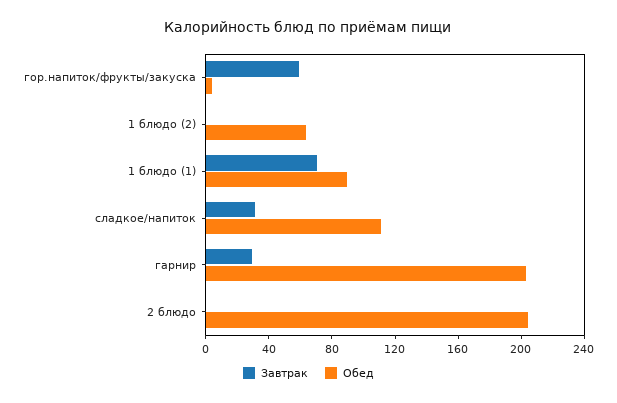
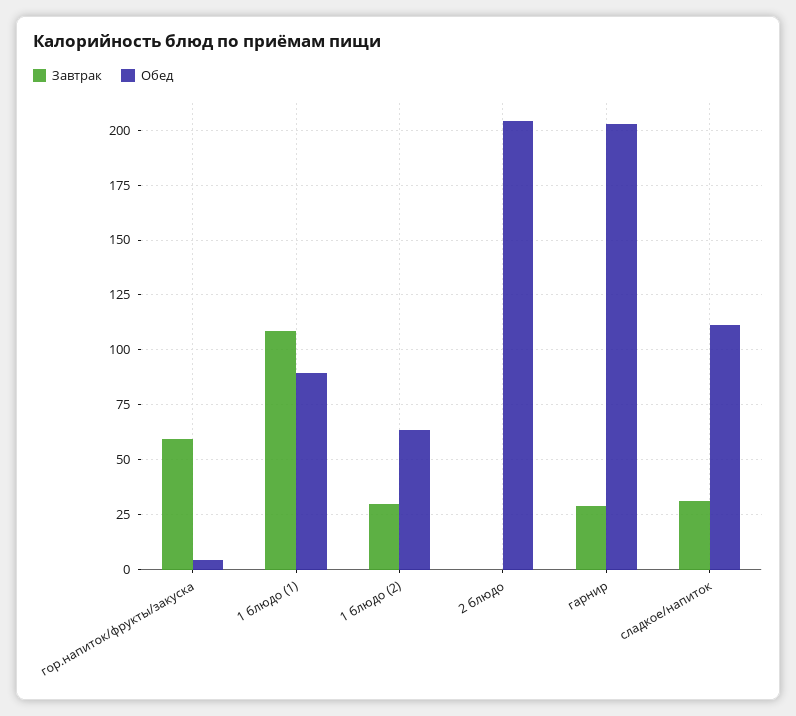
Завтрак, 1 блюдо (2): 0 -> 30
Завтрак, 1 блюдо (1): 70 -> 110

